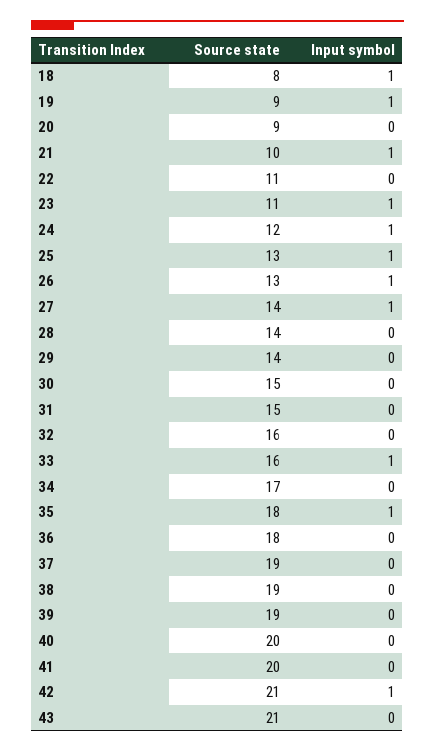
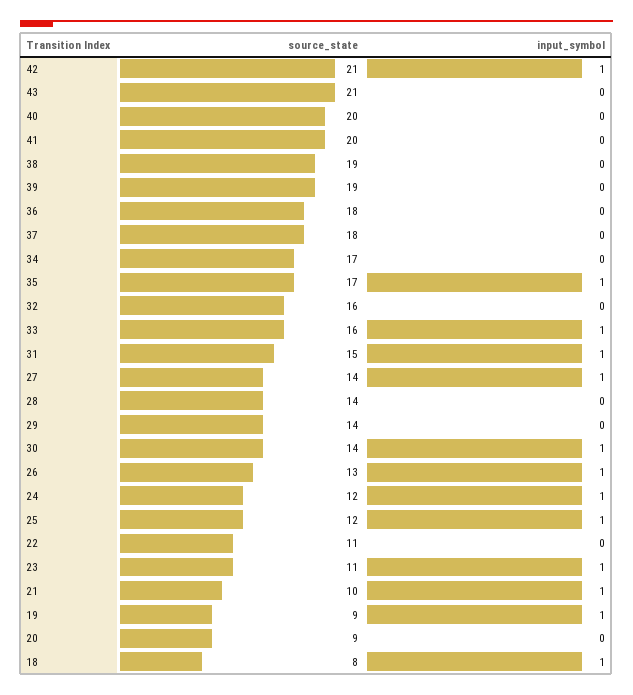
Source state, 25: 13 -> 12
Source state, 30: 15 -> 14
Input symbol, 30: 0 -> 1
Input symbol, 31: 0 -> 1
Source state, 35: 18 -> 17
Source state, 37: 19 -> 18

